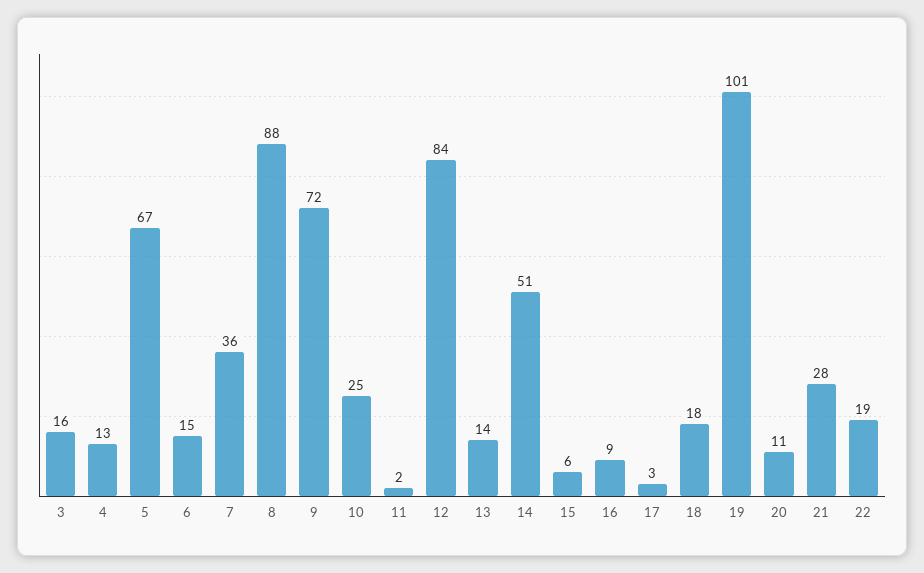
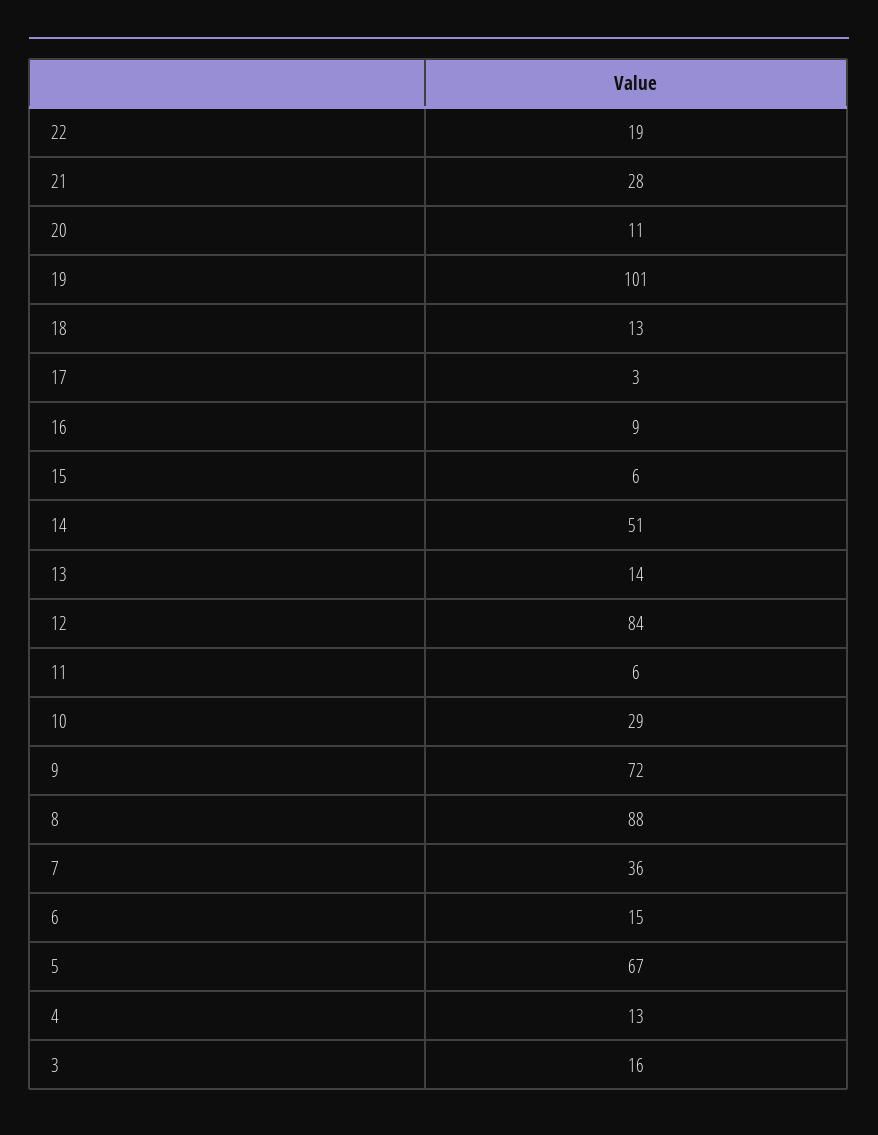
10: 25 -> 29
11: 2 -> 6
18: 18 -> 13

